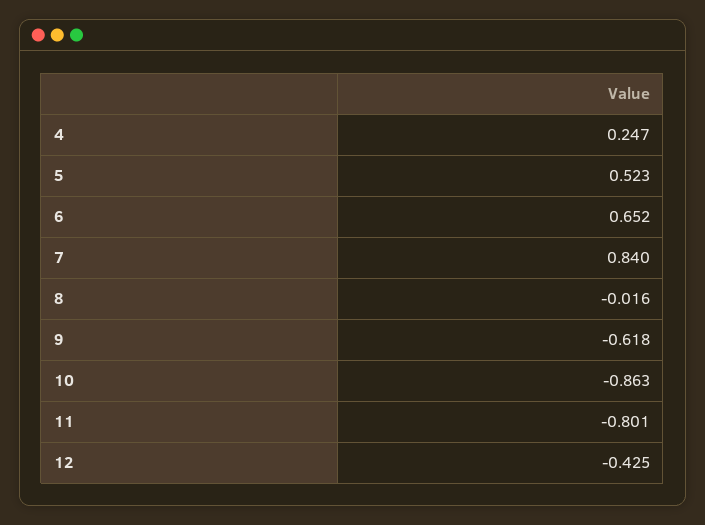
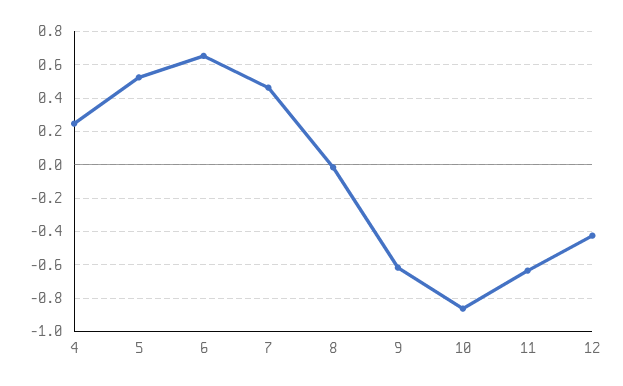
7: 0.84 -> 0.45
11: -0.801 -> -0.65

